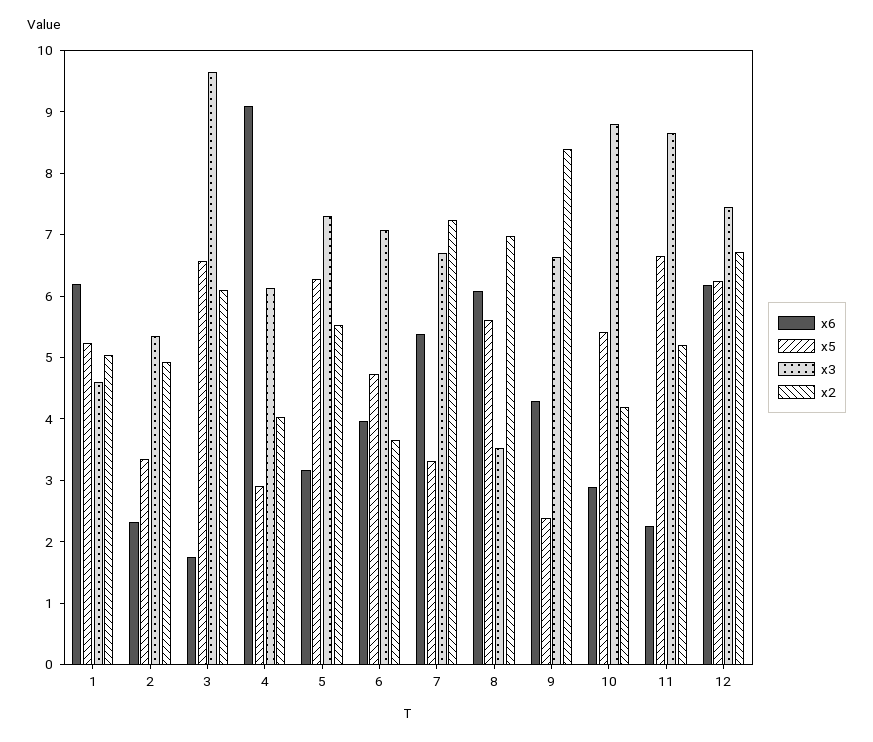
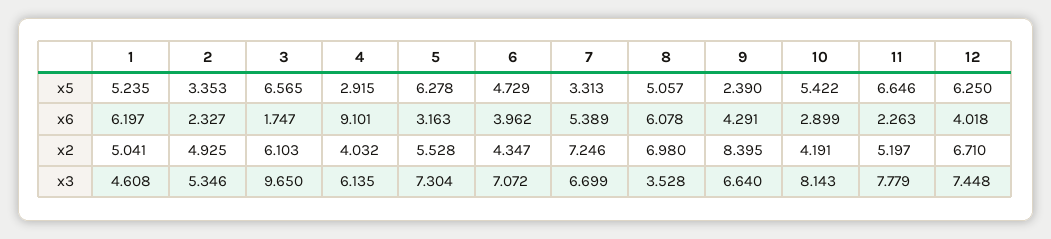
x2, 6: 3.6 -> 4.347
x5, 8: 5.6 -> 5.057
x3, 10: 8.8 -> 8.143
x3, 11: 8.6 -> 7.779
x6, 12: 6.2 -> 4.018

